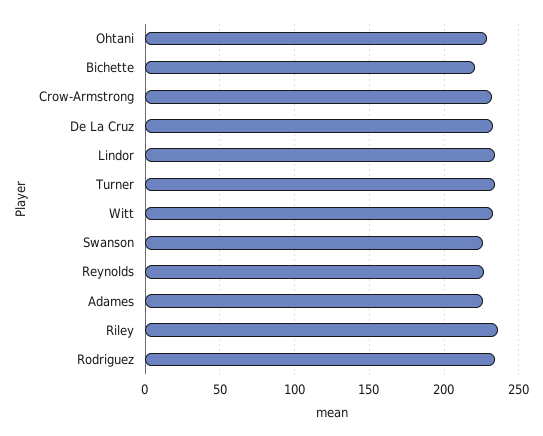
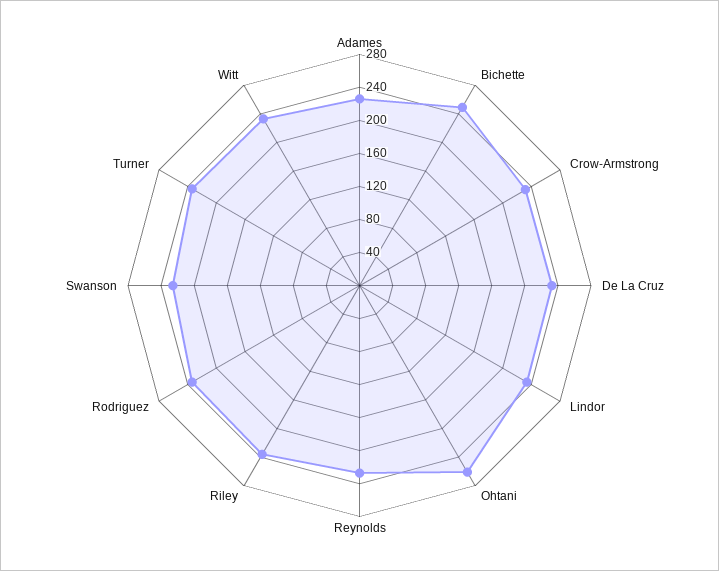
Ohtani: 230 -> 260
Bichette: 220 -> 250

